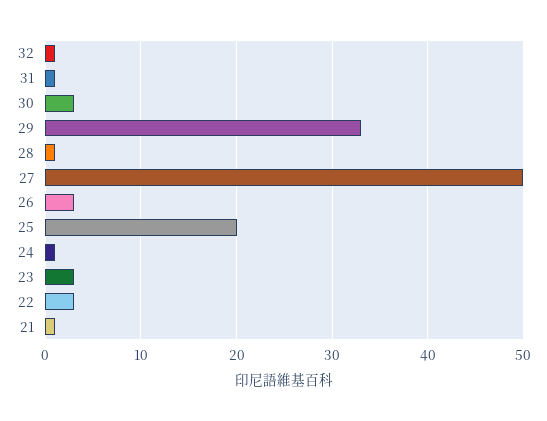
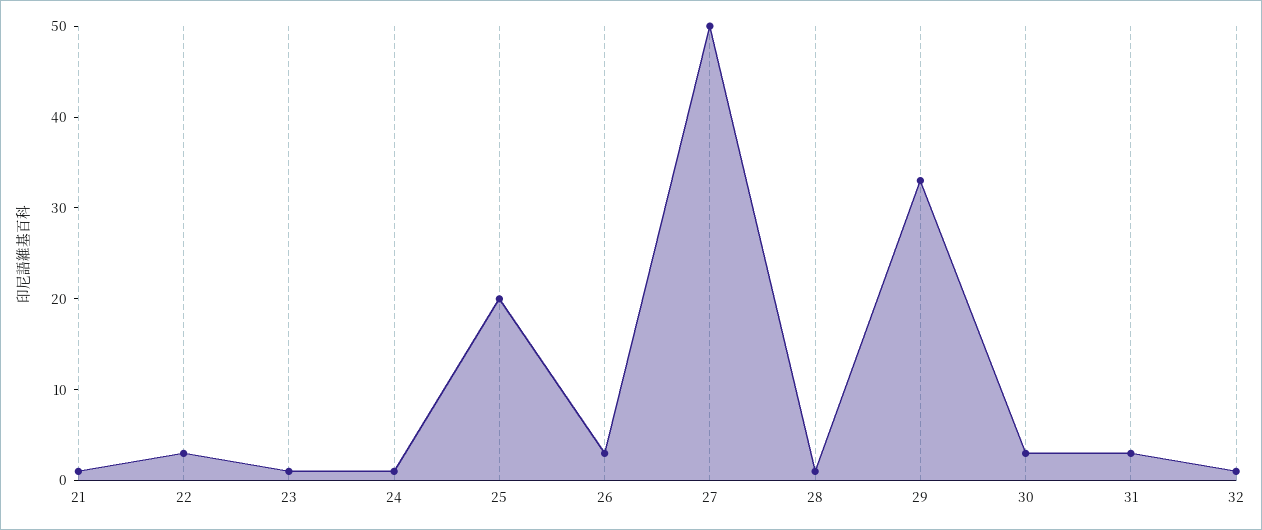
31: 1 -> 3
23: 3 -> 1

